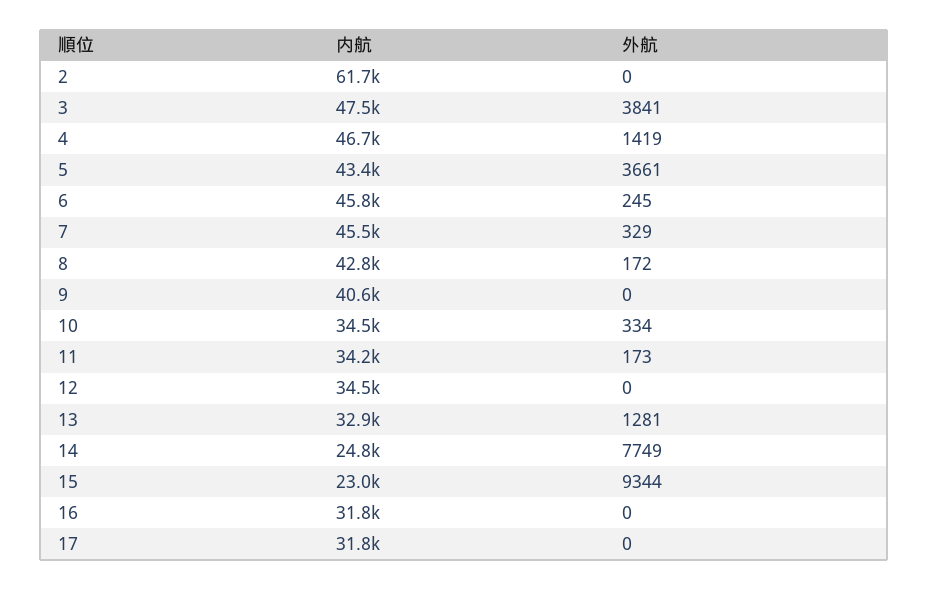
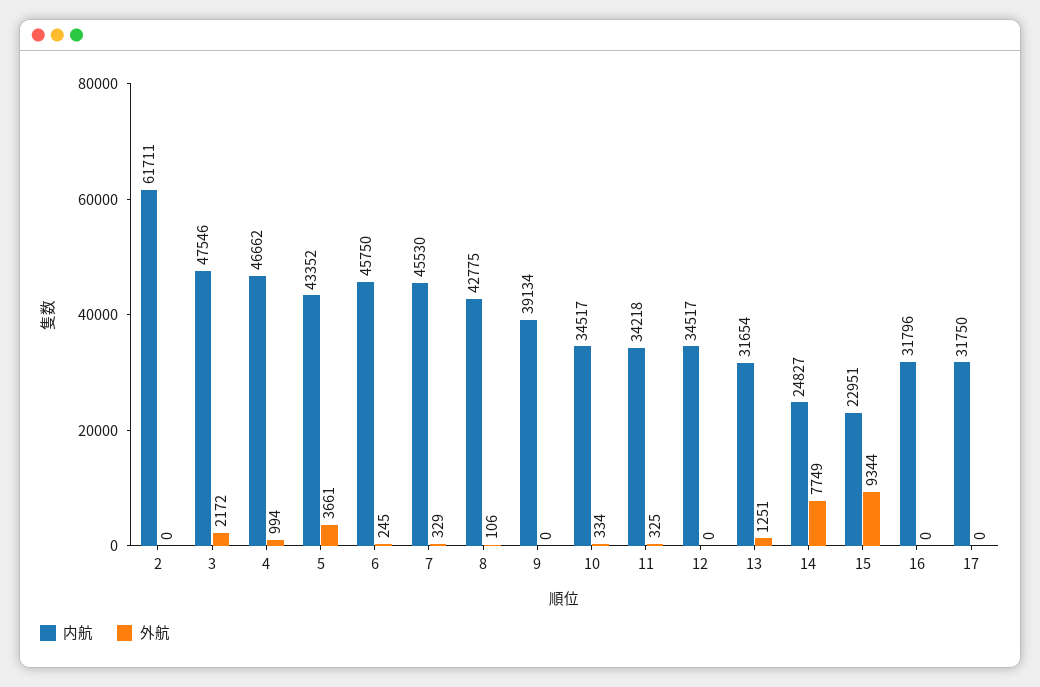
外航, 3: 3841 -> 2172
外航, 4: 1419 -> 994
外航, 8: 172 -> 106
内航, 9: 40600 -> 39134
外航, 11: 173 -> 325
内航, 13: 32900 -> 31654
外航, 13: 1281 -> 1251

